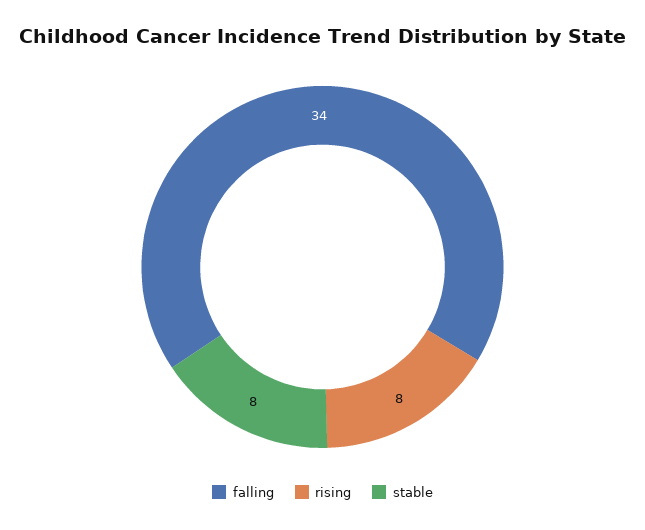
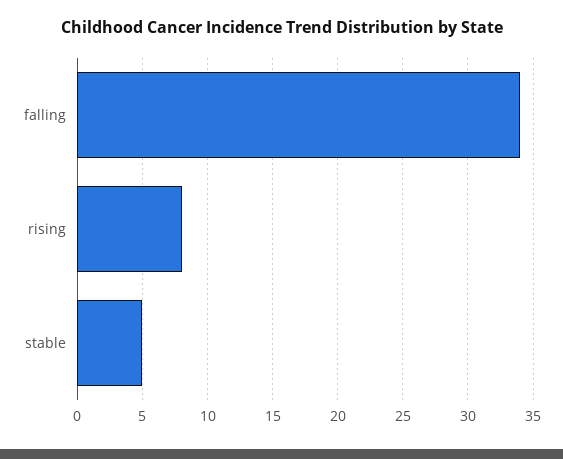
stable: 8 -> 5

